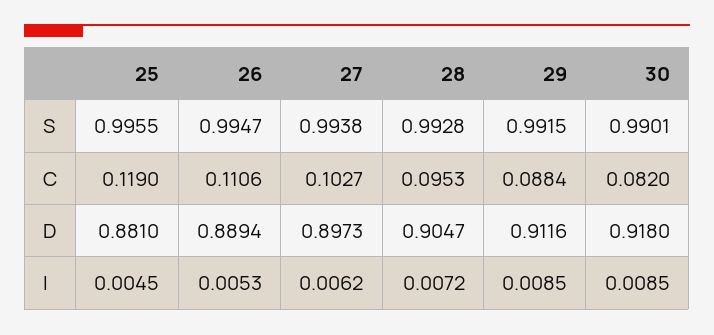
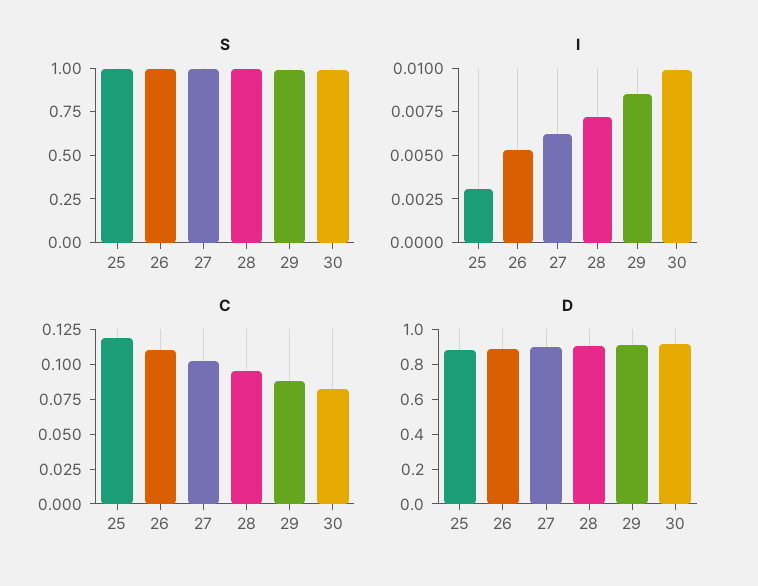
I, 25: 0.0045 -> 0.003
I, 30: 0.0085 -> 0.01

